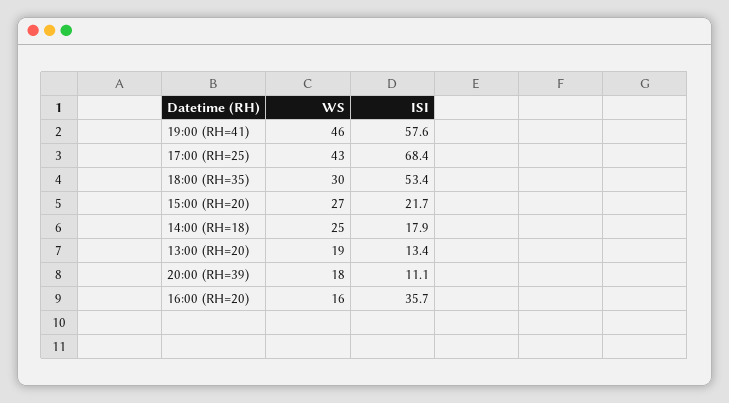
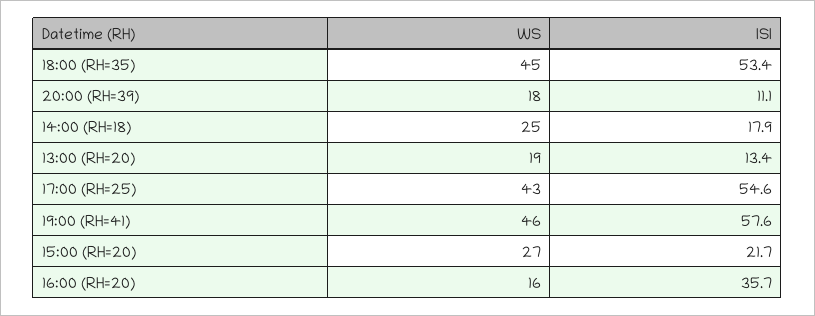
ISI, 17:00 (RH=25): 68.4 -> 54.6
WS, 18:00 (RH=35): 30 -> 45

